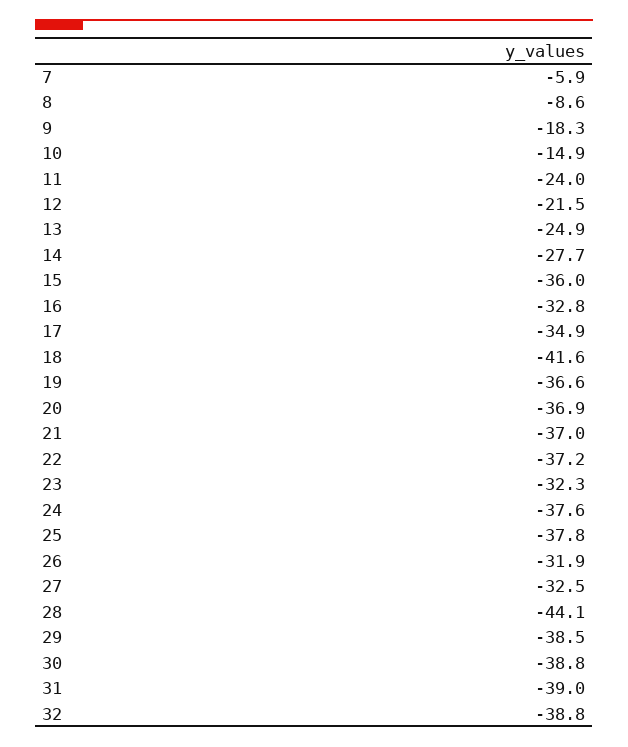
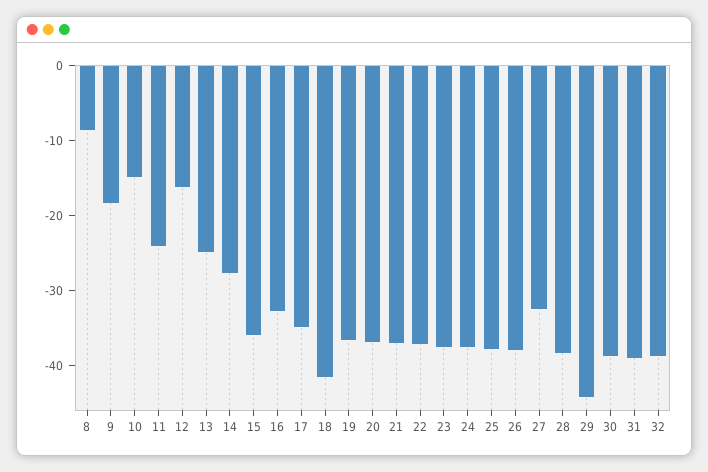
7: -5.9 -> none
12: -21.5 -> -16
23: -32.3 -> -38
26: -31.9 -> -38
28: -44.1 -> -38
29: -38.5 -> -44

